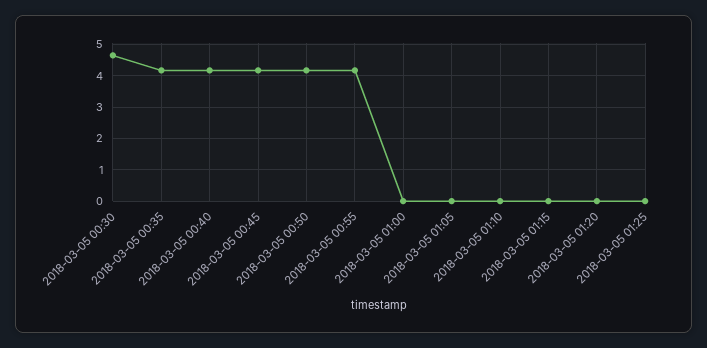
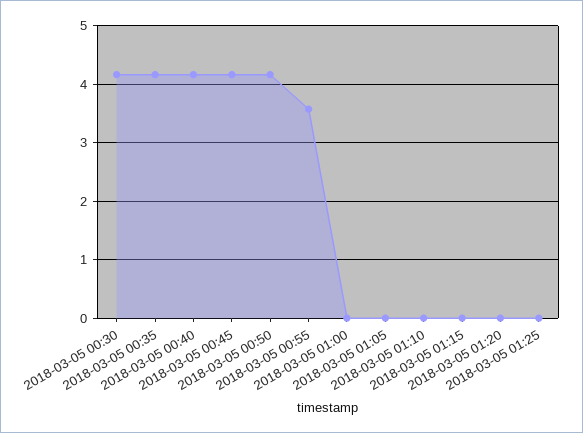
2018-03-05 00:30: 4.6 -> 4.2
2018-03-05 00:55: 4.2 -> 3.6

